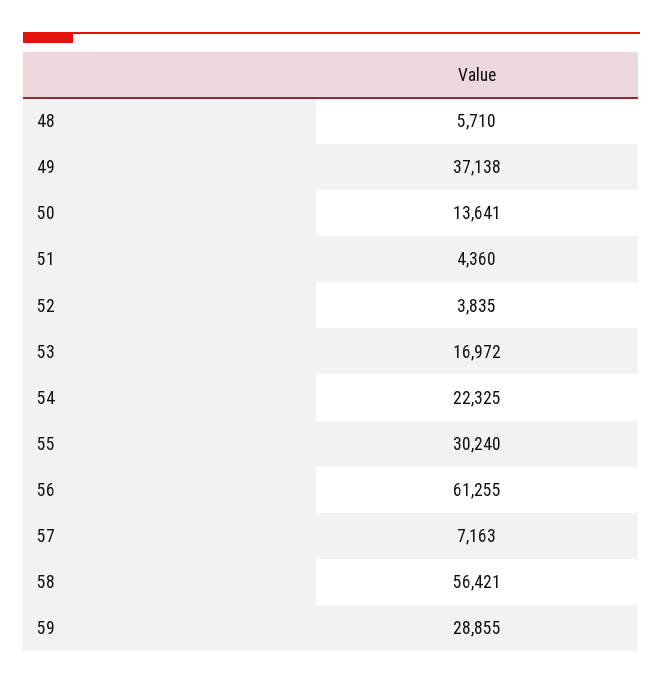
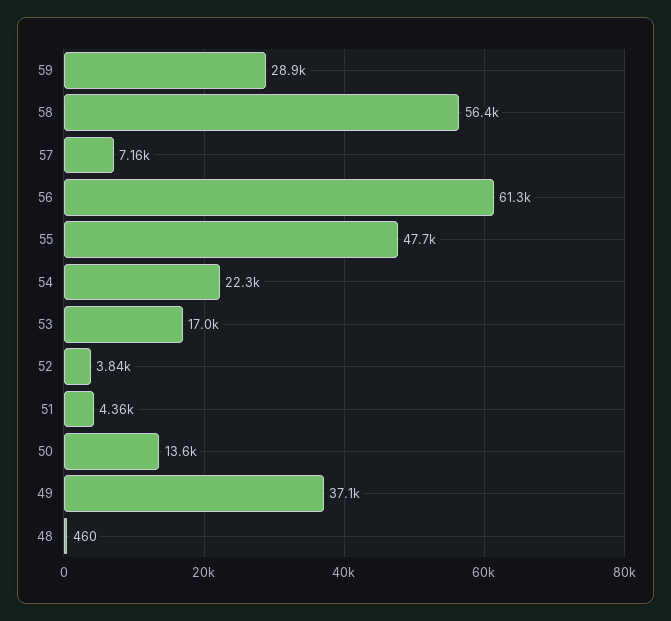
48: 5710 -> 460
55: 30240 -> 47700

